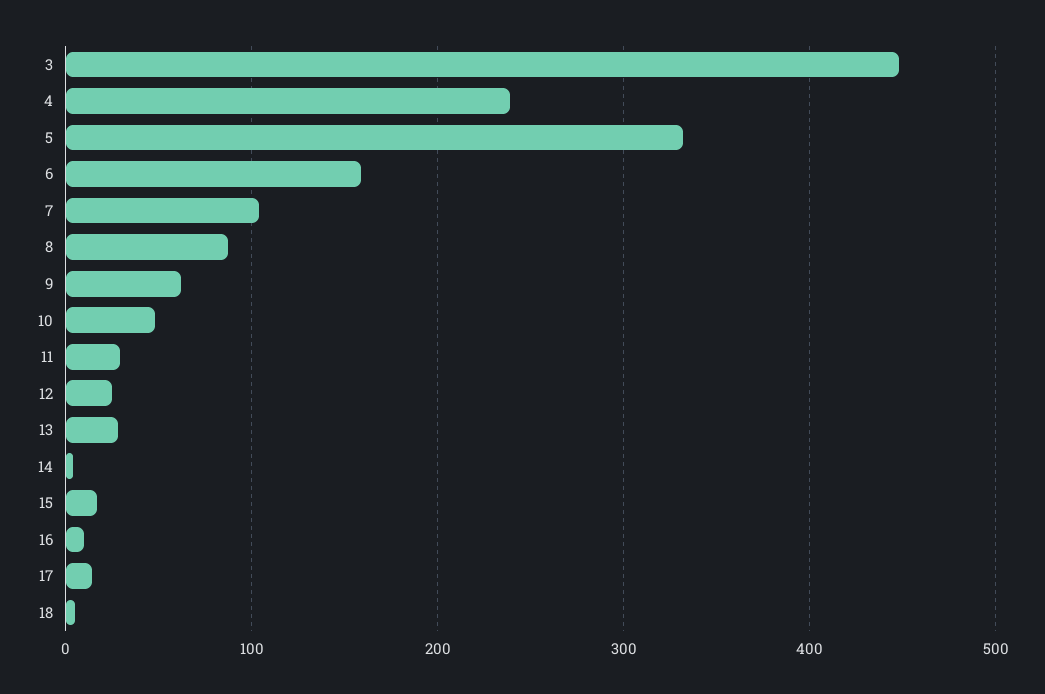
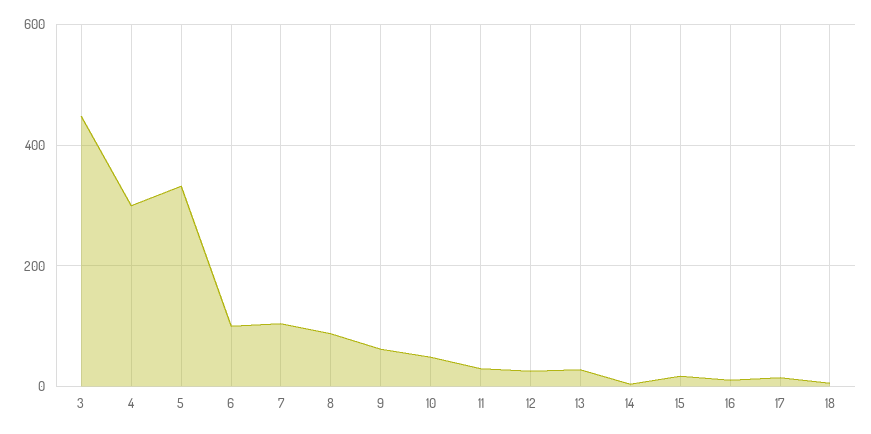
4: 240 -> 300
6: 160 -> 100

